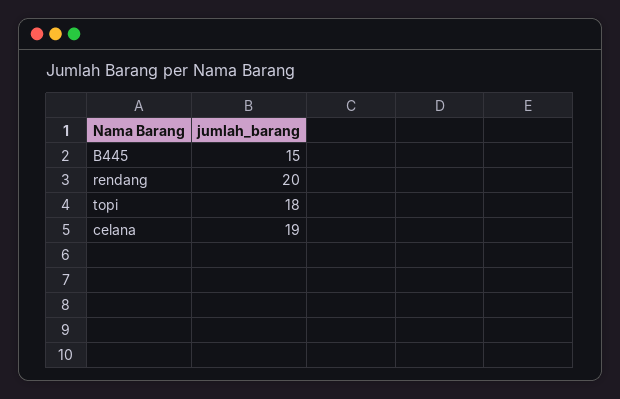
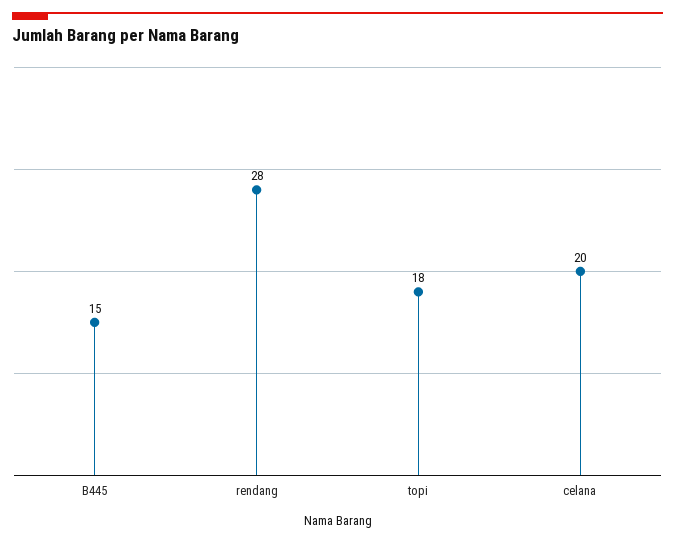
rendang: 20 -> 28
celana: 19 -> 20

